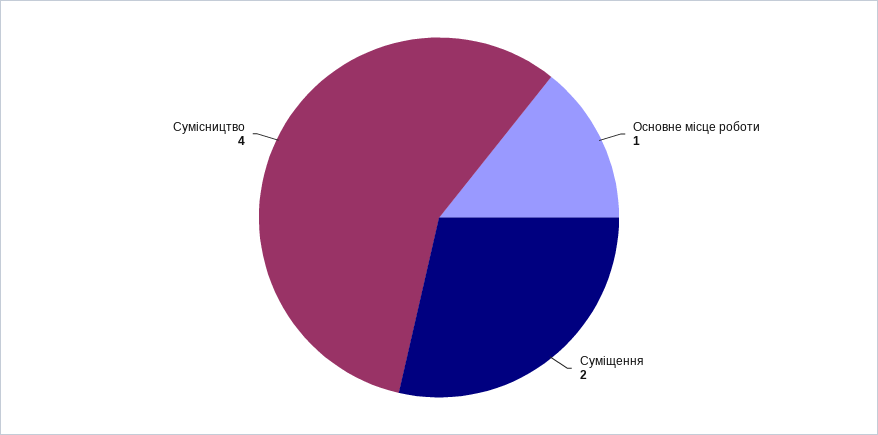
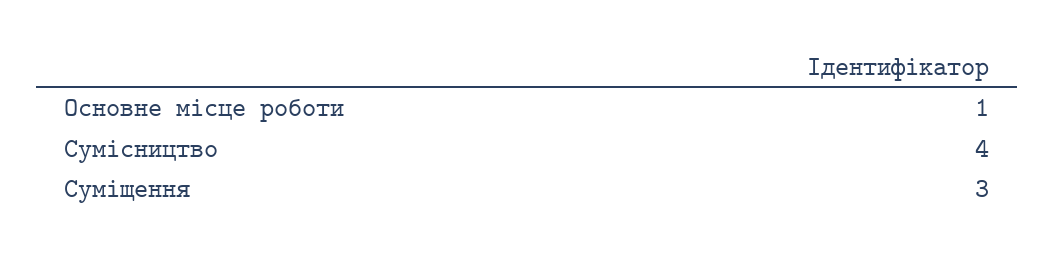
Суміщення: 2 -> 3

